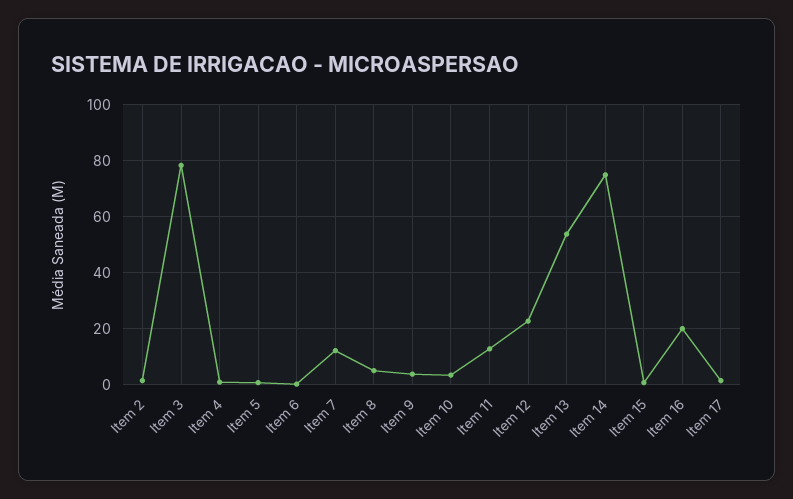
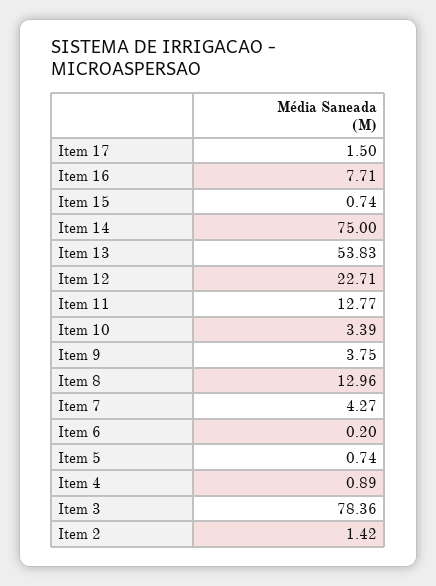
Item 7: 12.5 -> 4.27
Item 8: 5 -> 12.96
Item 16: 20 -> 7.71

